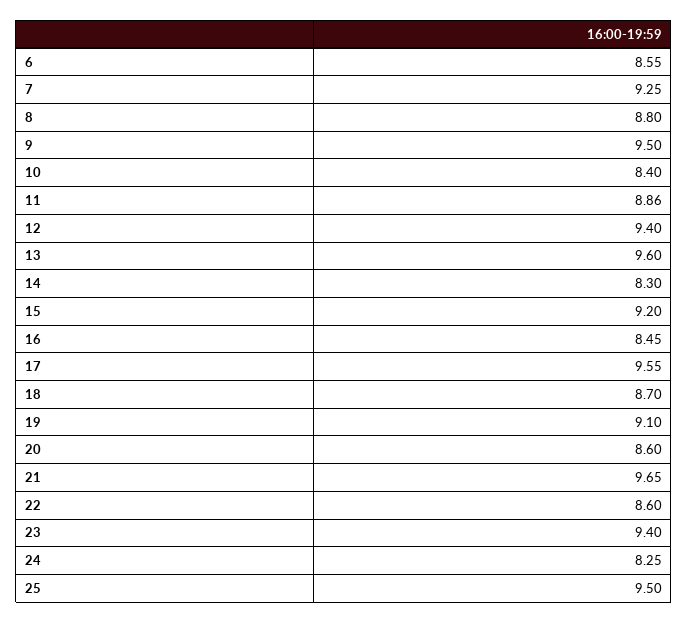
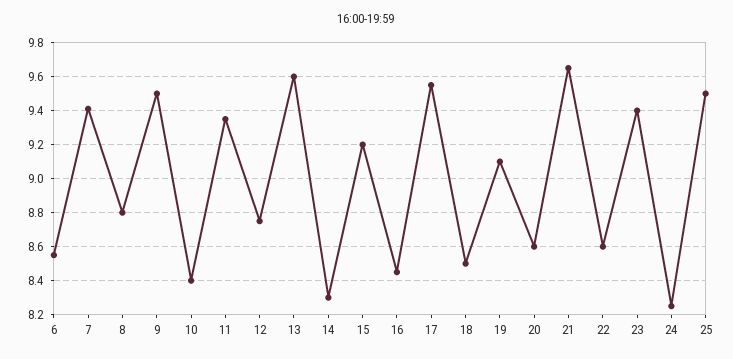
7: 9.25 -> 9.4
11: 8.86 -> 9.35
12: 9.4 -> 8.75
18: 8.7 -> 8.5

